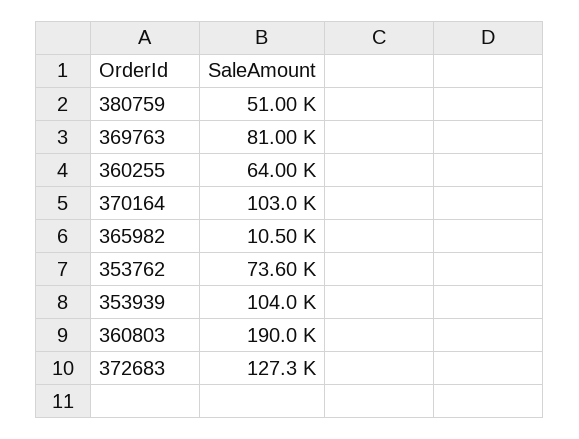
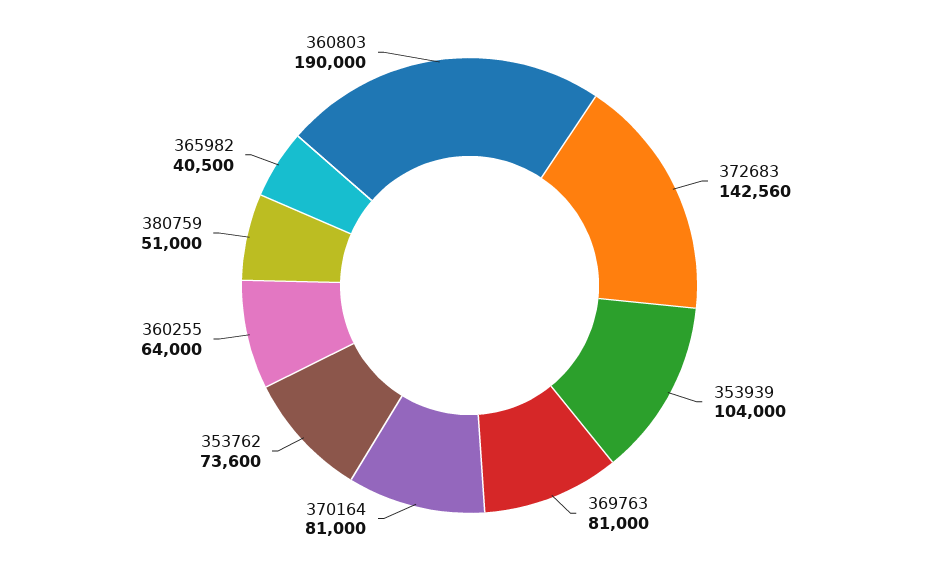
370164: 103000 -> 81000
365982: 10500 -> 40500
372683: 127300 -> 142560

